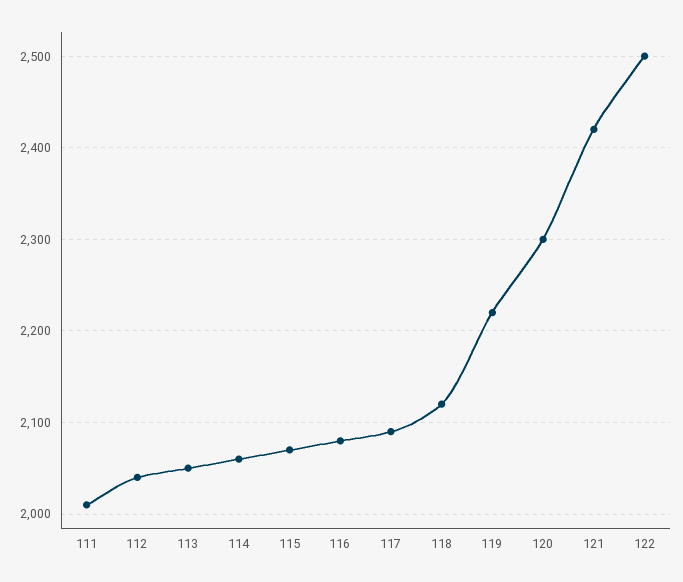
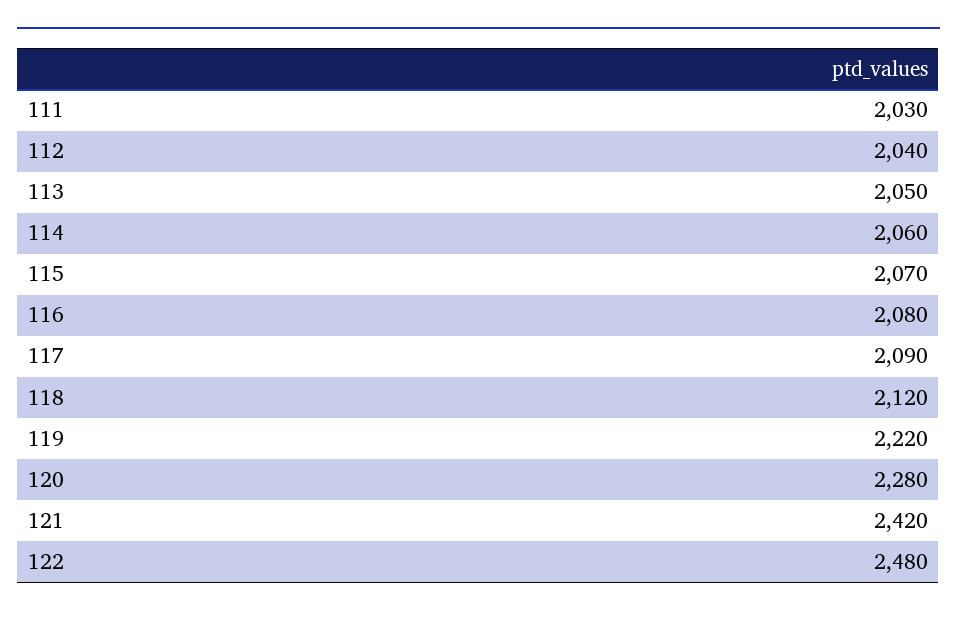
111: 2010 -> 2030
120: 2300 -> 2280
122: 2500 -> 2480

